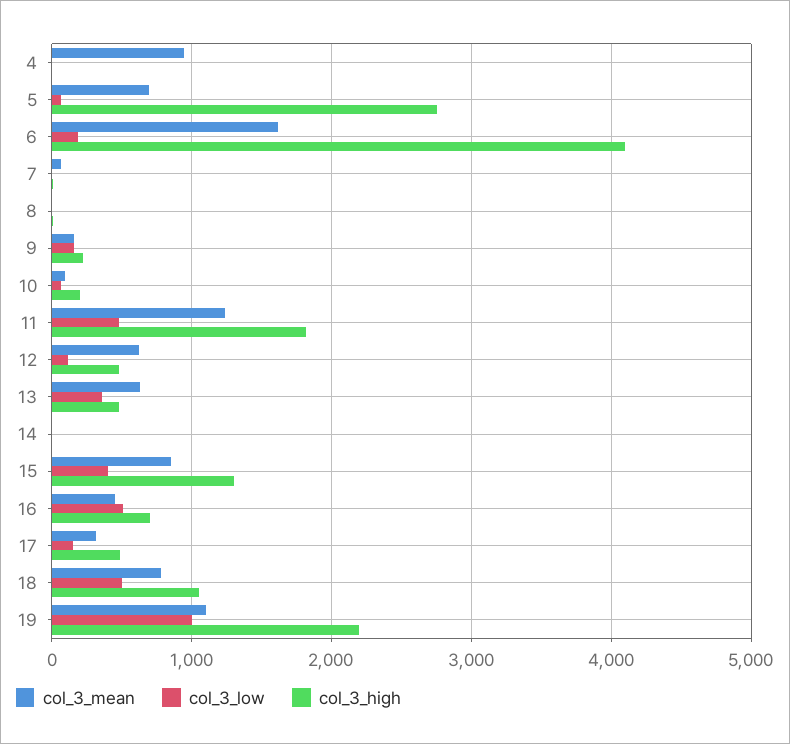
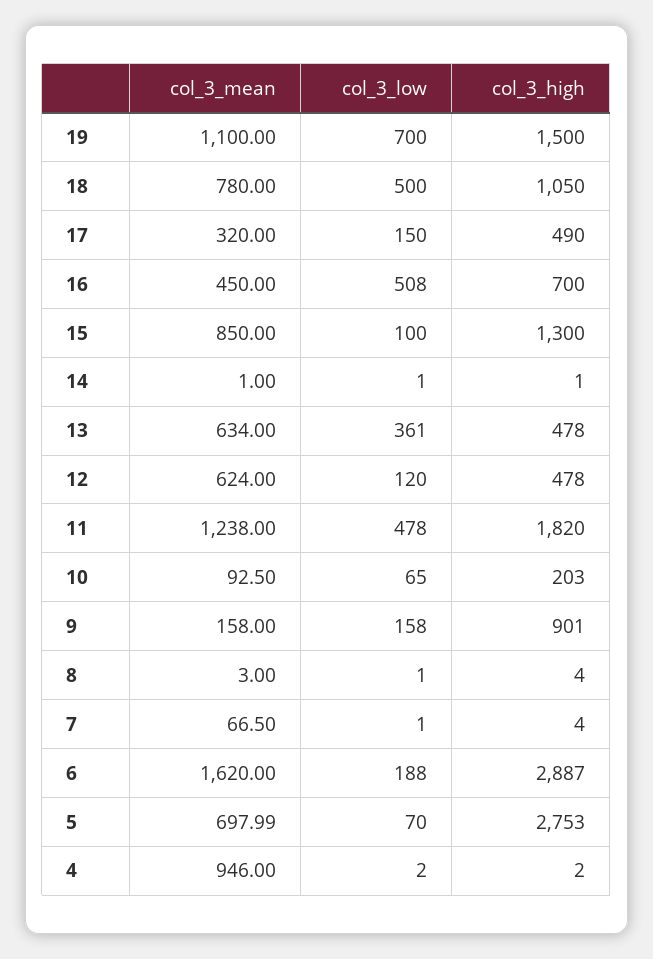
col_3_high, 6: 4100 -> 2887
col_3_high, 9: 200 -> 901
col_3_low, 15: 400 -> 100
col_3_low, 19: 1000 -> 700
col_3_high, 19: 2200 -> 1500

